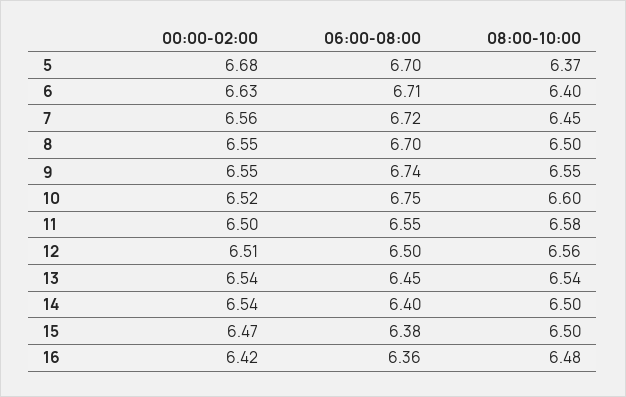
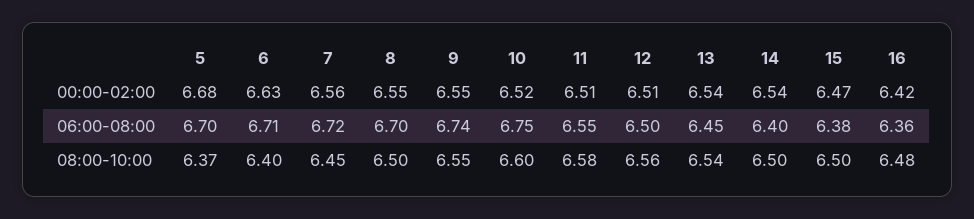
00:00-02:00, 11: 6.5 -> 6.51

